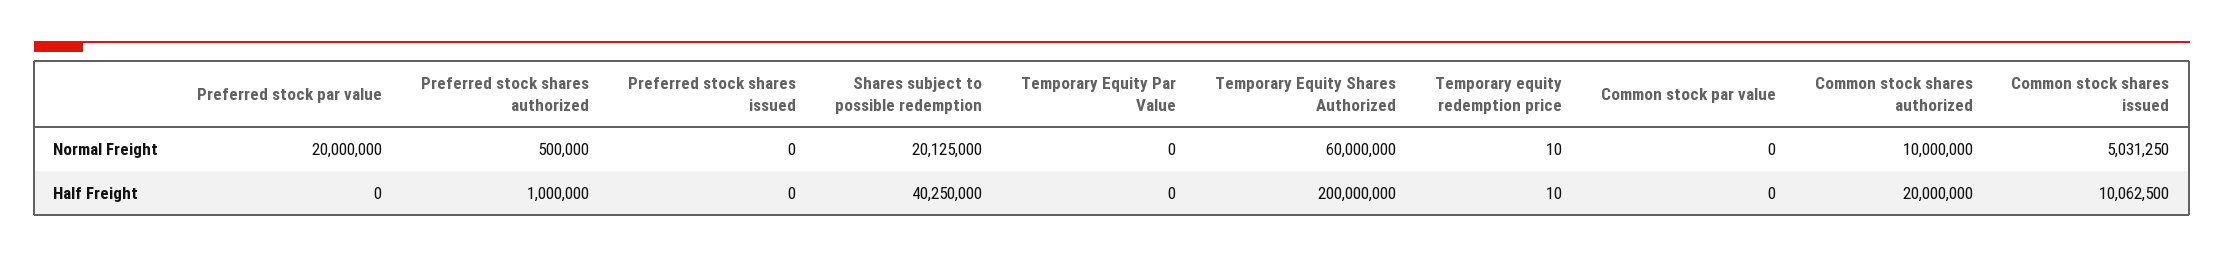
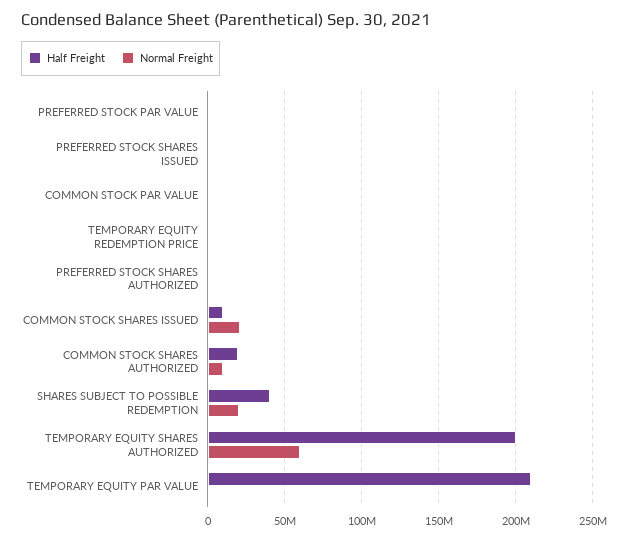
Normal Freight, Preferred stock par value: 20000000 -> 0
Normal Freight, Common stock shares issued: 5031250 -> 20000000
Half Freight, Temporary Equity Par Value: 0 -> 210000000

